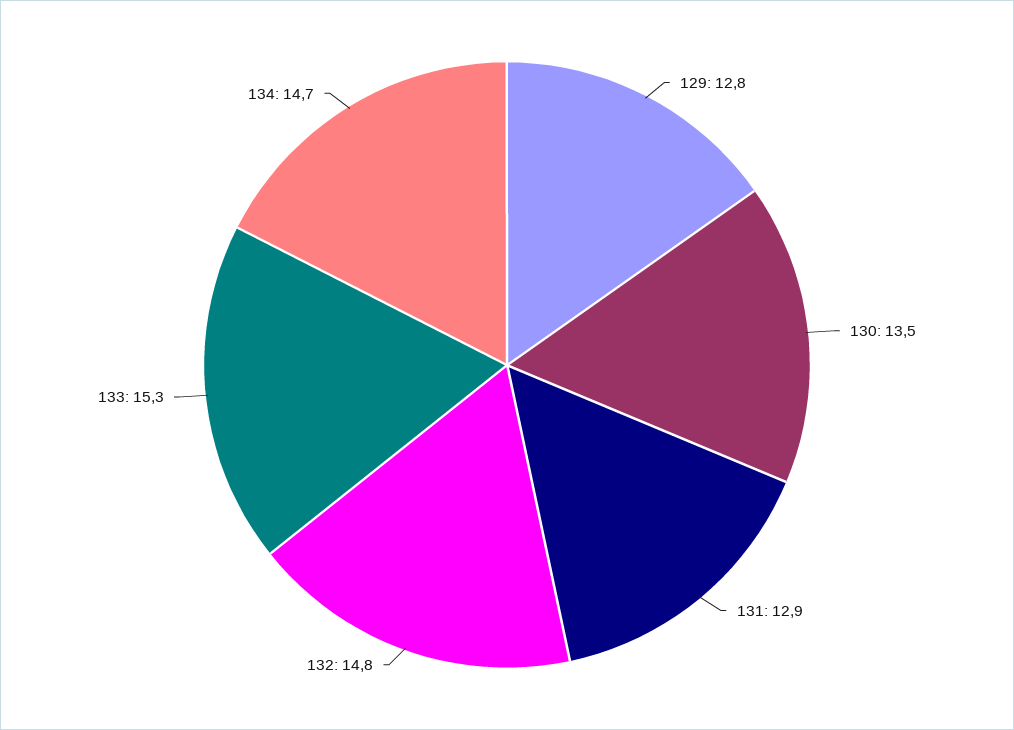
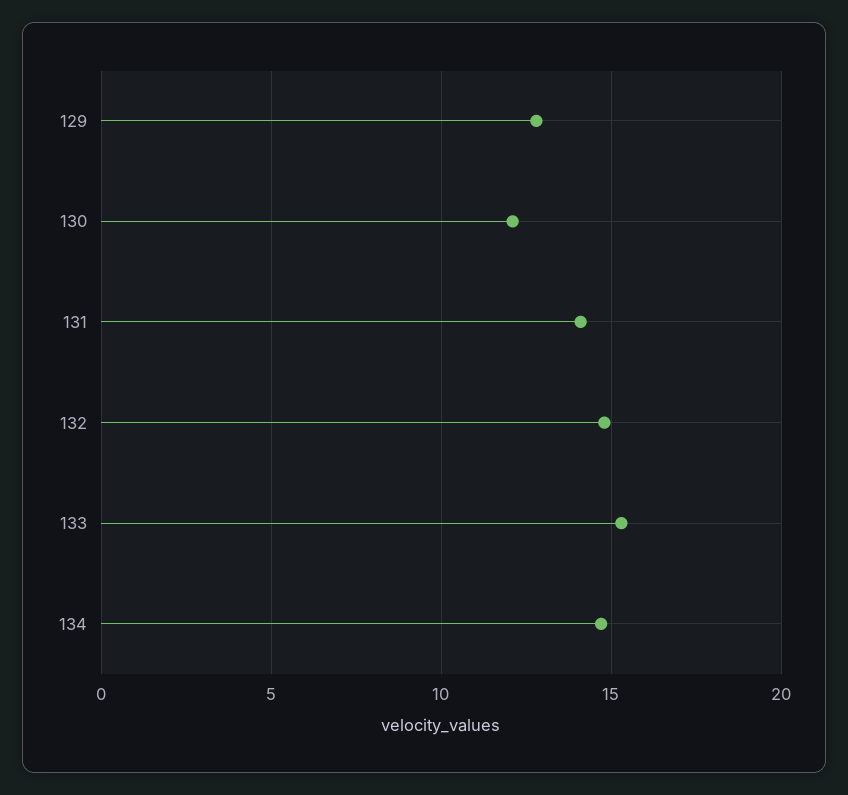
130: 13.5 -> 12
131: 12.9 -> 14

